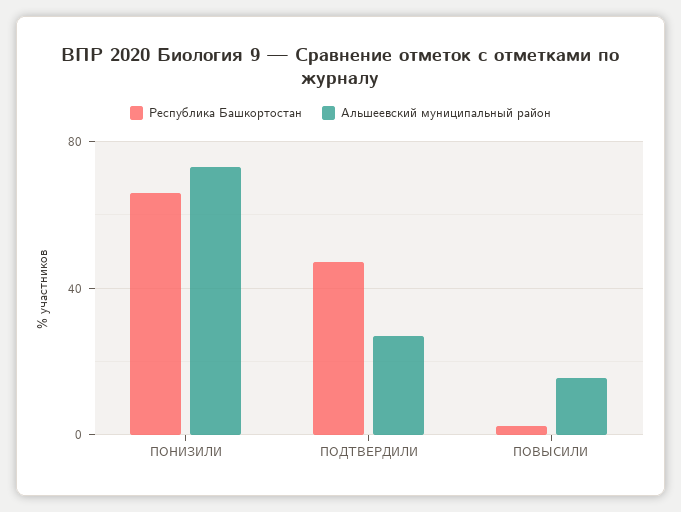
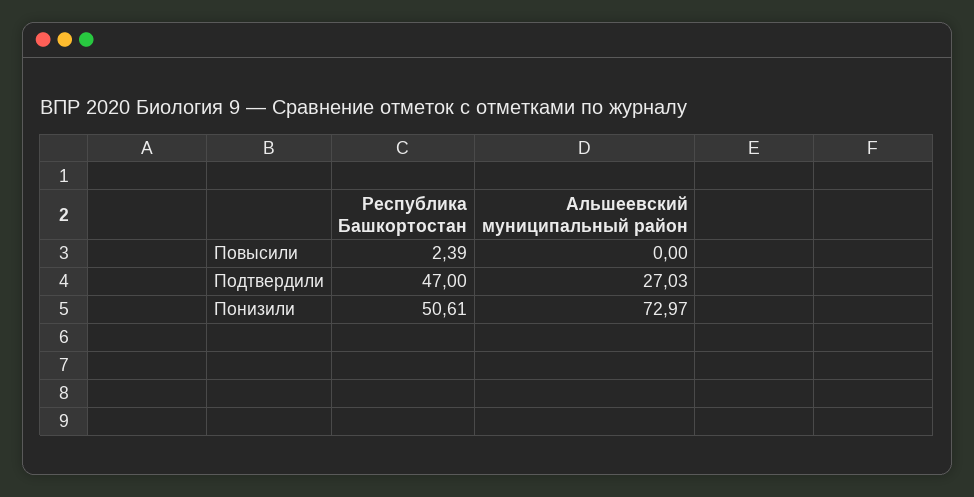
Республика Башкортостан, ПОНИЗИЛИ: 65 -> 50.61
Альшеевский муниципальный район, ПОВЫСИЛИ: 15 -> 0

